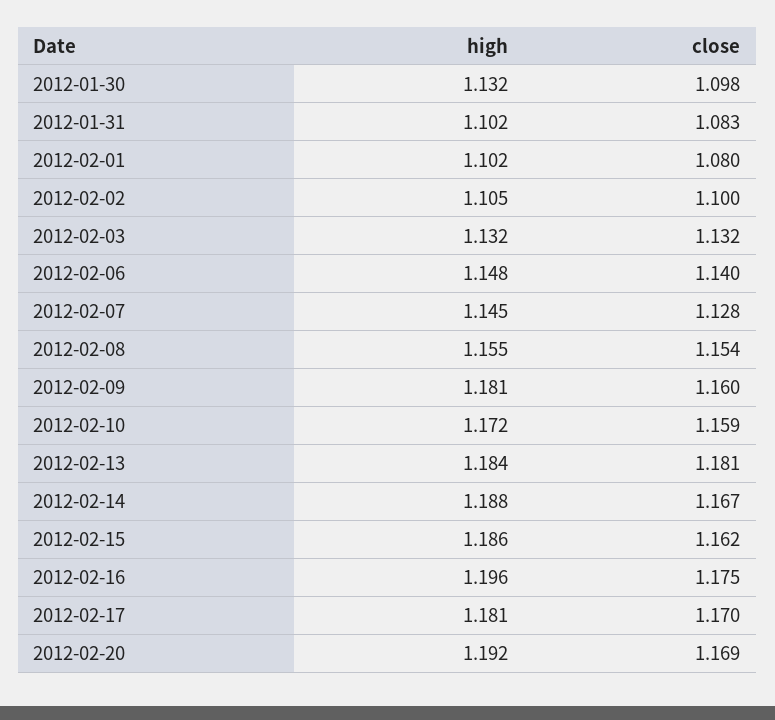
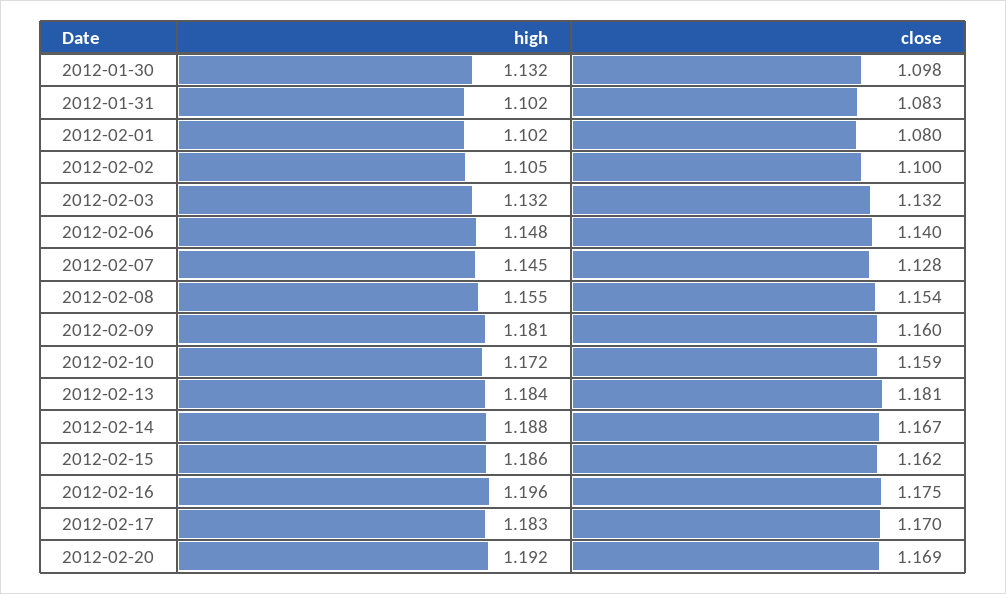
high, 2012-02-17: 1.181 -> 1.183

